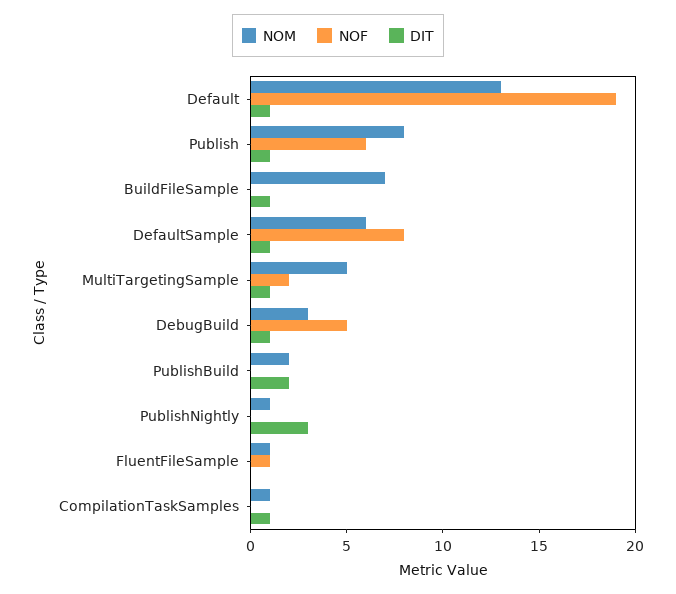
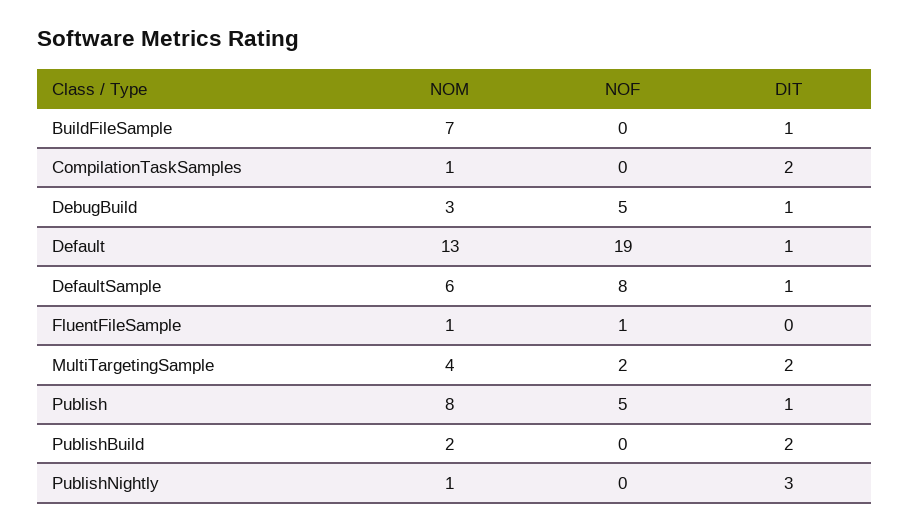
NOF, Publish: 6 -> 5
NOM, MultiTargetingSample: 5 -> 4
DIT, MultiTargetingSample: 1 -> 2
DIT, CompilationTaskSamples: 1 -> 2

